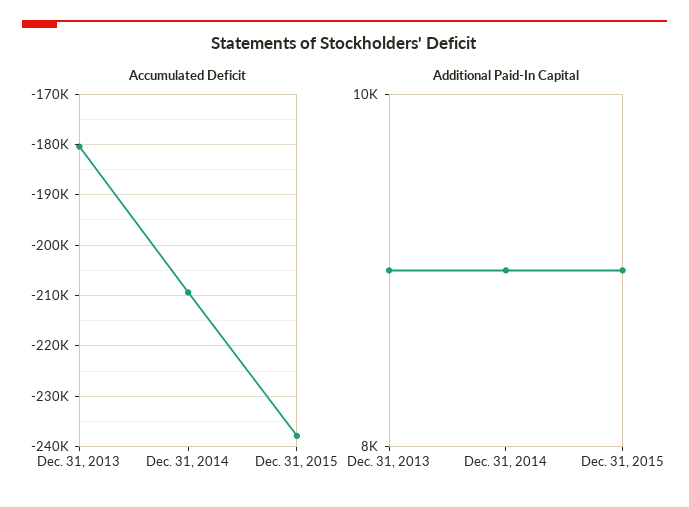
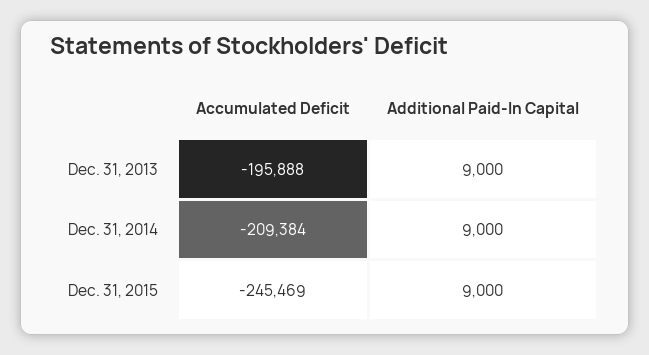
Accumulated Deficit, Dec. 31, 2013: -180000 -> -195888
Accumulated Deficit, Dec. 31, 2015: -238000 -> -245469

